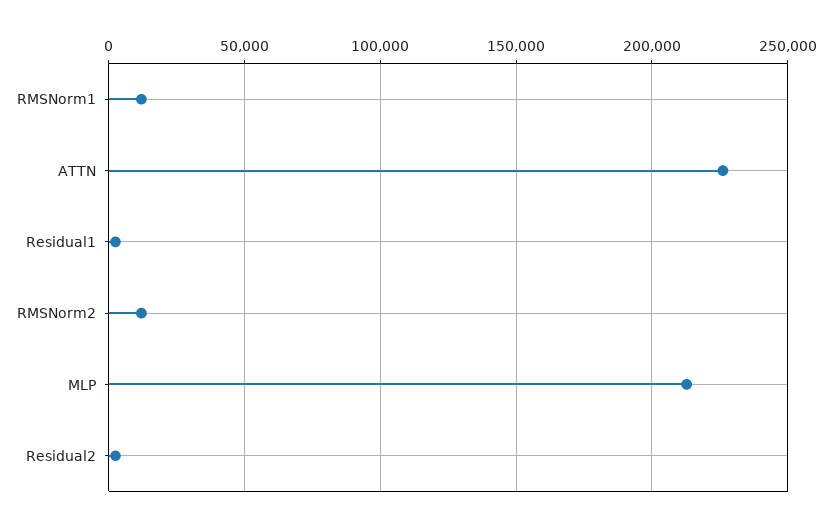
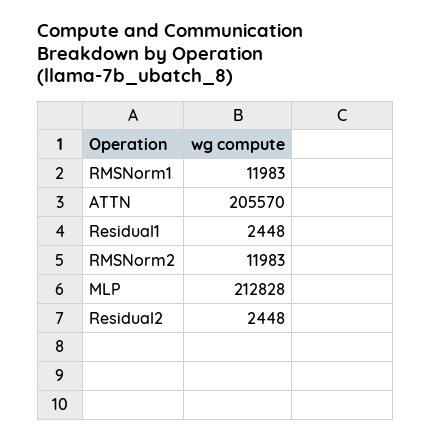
ATTN: 225000 -> 205570

